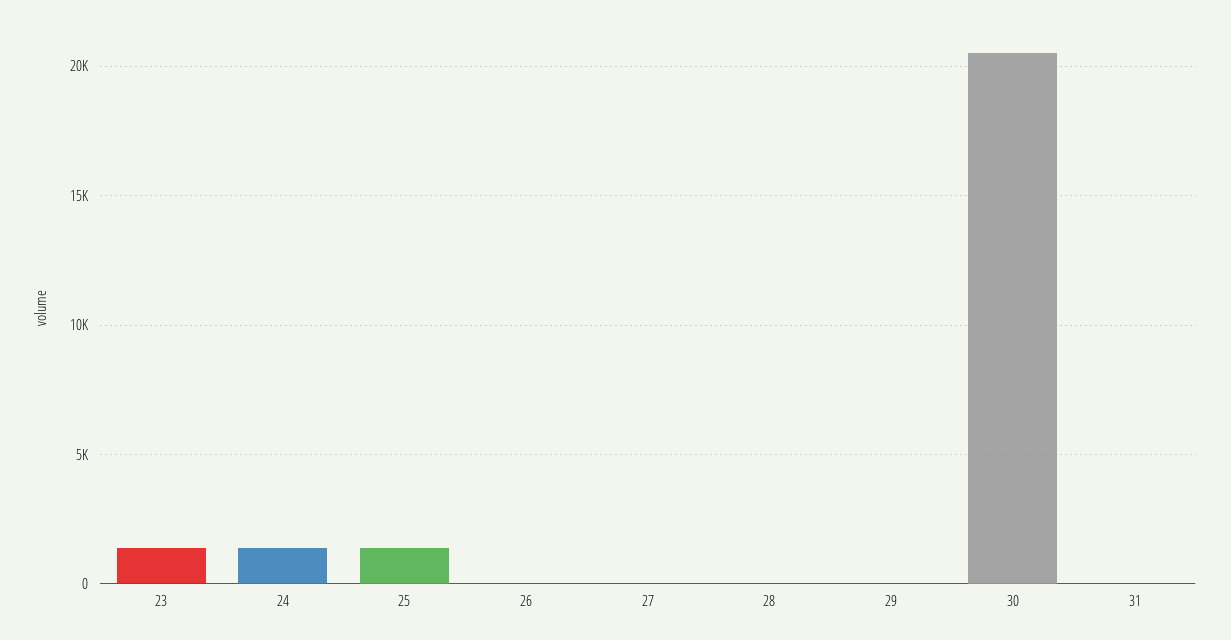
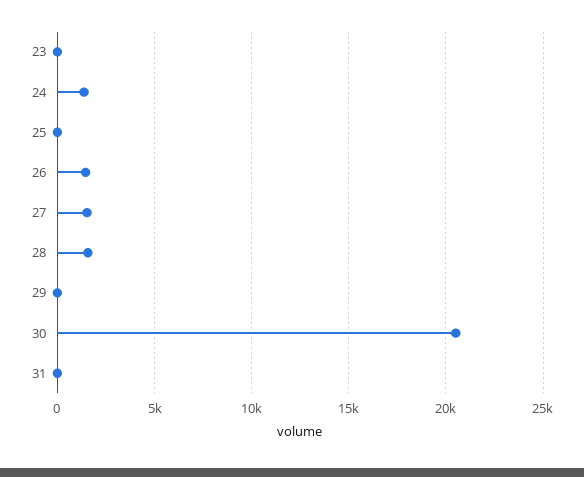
23: 1500 -> 0
25: 1500 -> 0
26: 0 -> 1500
27: 0 -> 1500
28: 0 -> 1500

